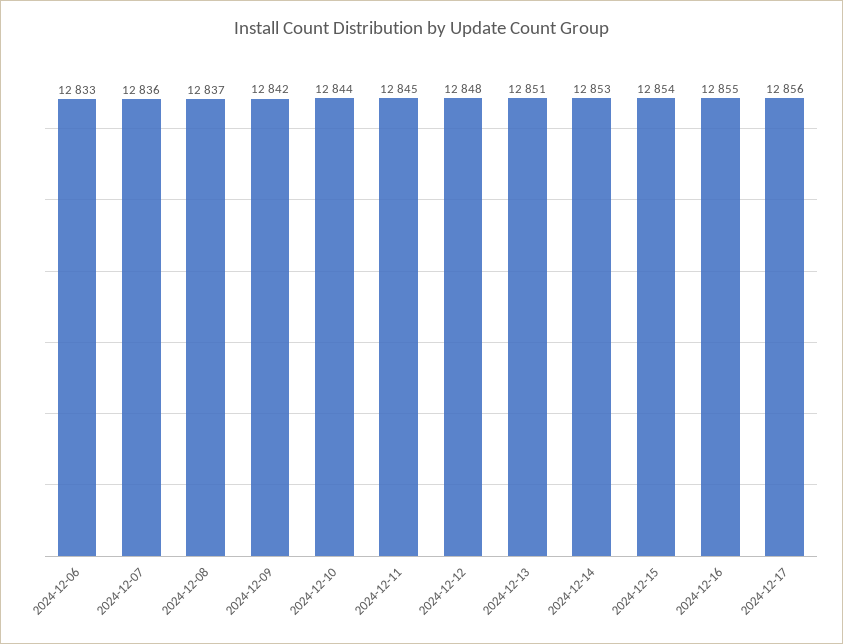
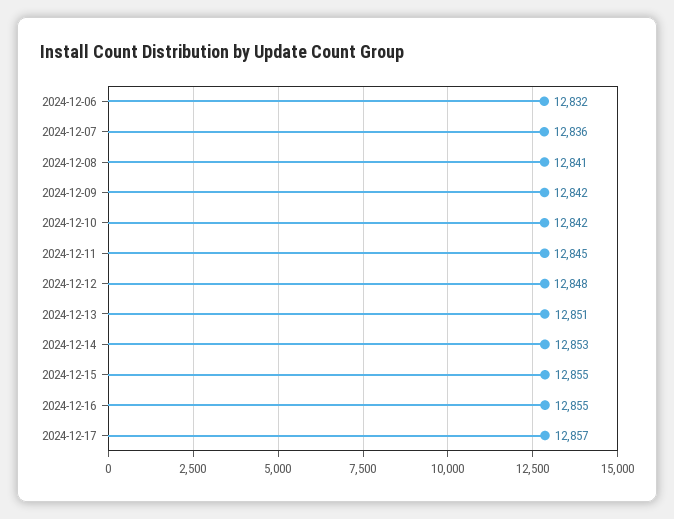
2024-12-06: 12833 -> 12832
2024-12-08: 12837 -> 12841
2024-12-10: 12844 -> 12842
2024-12-15: 12854 -> 12855
2024-12-17: 12856 -> 12857

